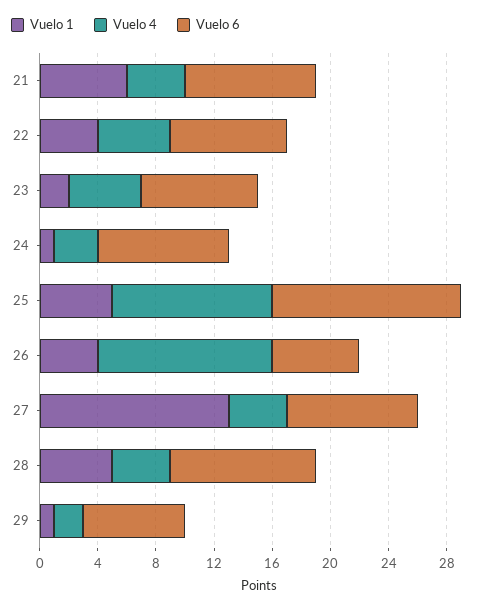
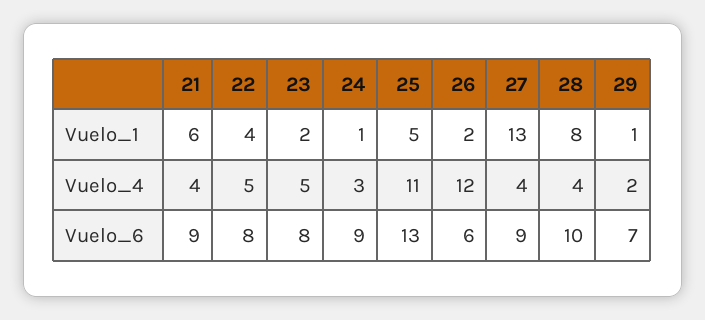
Vuelo 1, 26: 4 -> 2
Vuelo 1, 28: 5 -> 8

